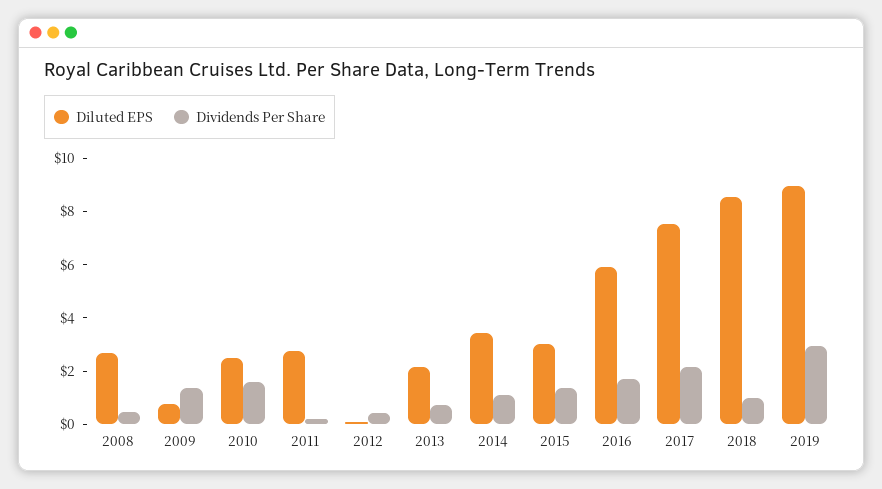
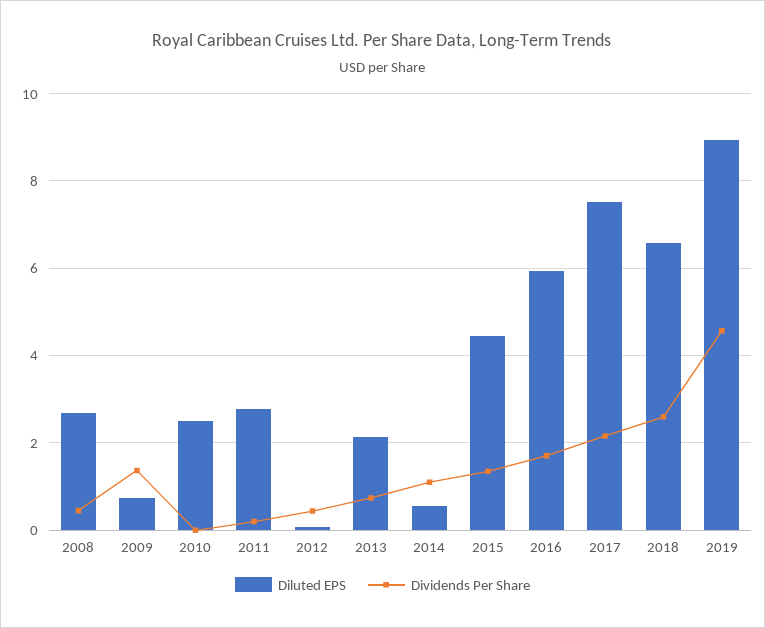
Dividends Per Share, 2010: 1.5 -> 0
Diluted EPS, 2014: 3.5 -> 0.6
Diluted EPS, 2015: 3 -> 4.4
Diluted EPS, 2018: 8.5 -> 6.6
Dividends Per Share, 2018: 1 -> 2.6
Dividends Per Share, 2019: 3 -> 4.6

